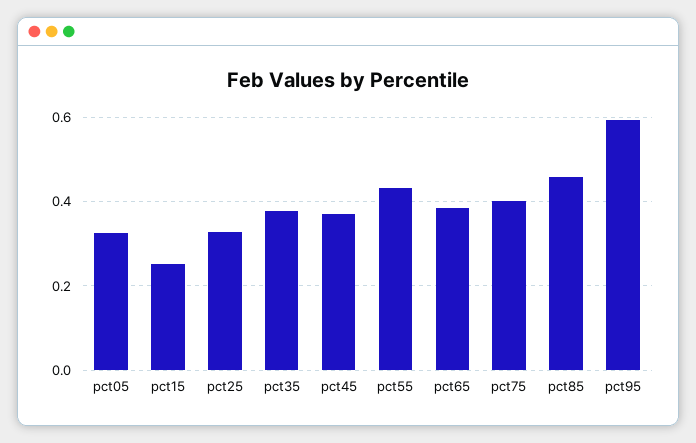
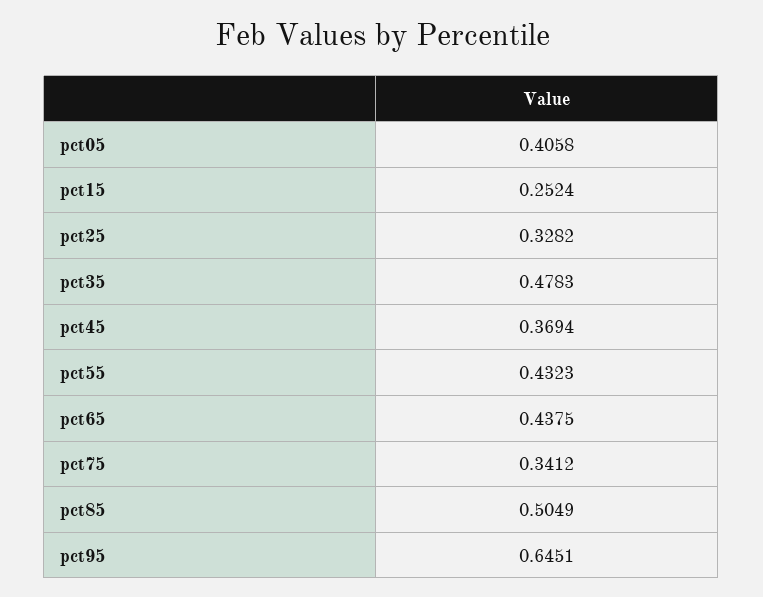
pct05: 0.32 -> 0.4058
pct35: 0.38 -> 0.4783
pct65: 0.38 -> 0.4375
pct75: 0.4 -> 0.3412
pct85: 0.46 -> 0.5049
pct95: 0.6 -> 0.6451

